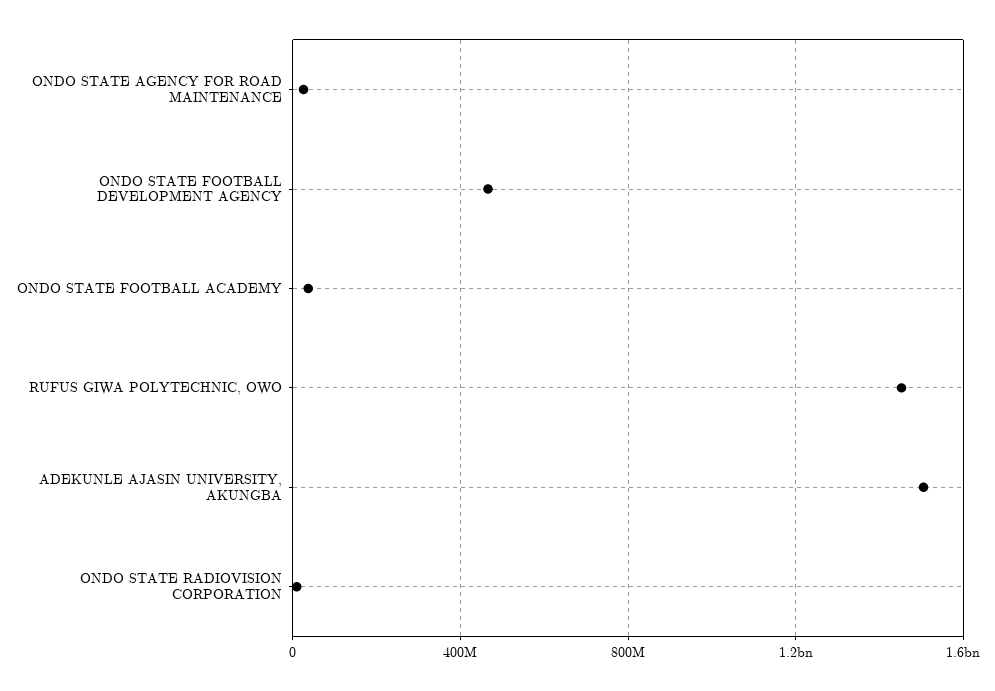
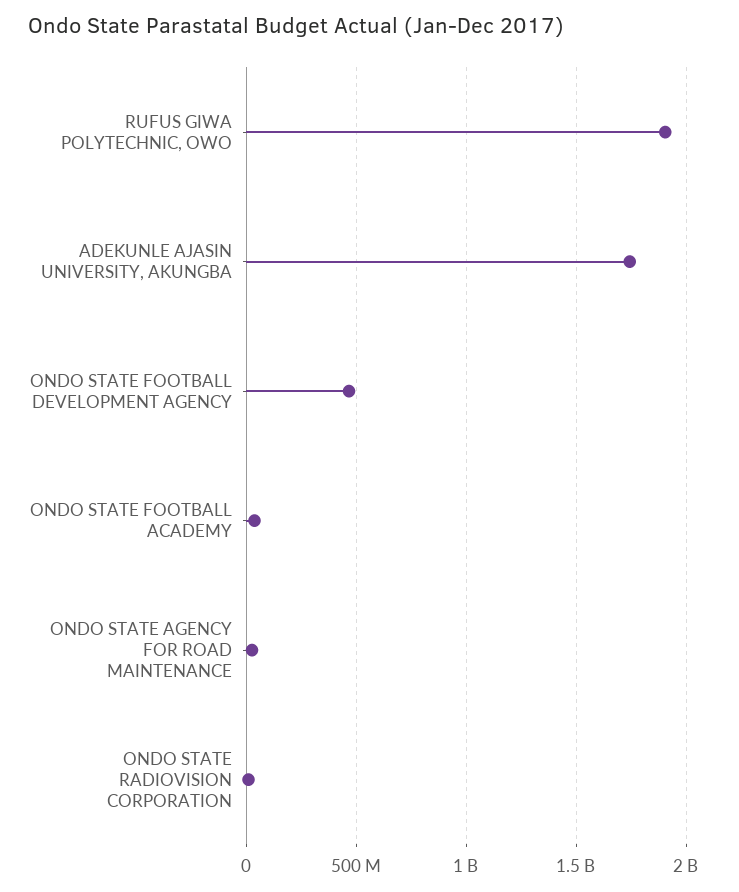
RUFUS GIWA POLYTECHNIC, OWO: 1450000000 -> 1900000000
ADEKUNLE AJASIN UNIVERSITY, AKUNGBA: 1500000000 -> 1750000000

